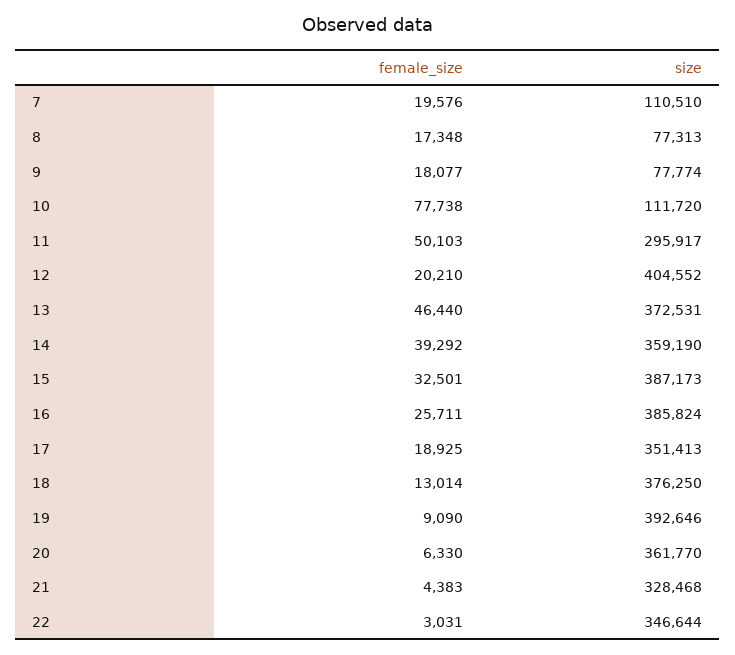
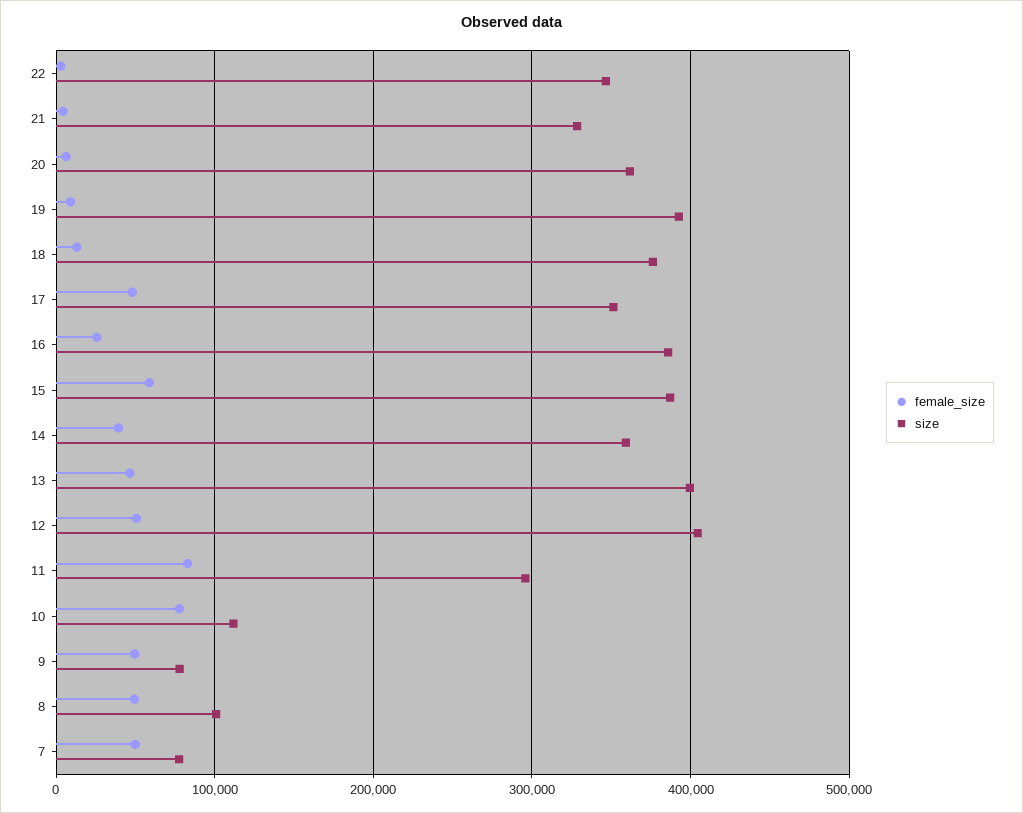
female_size, 7: 19576 -> 50000
size, 7: 110510 -> 80000
female_size, 8: 17348 -> 50000
size, 8: 77313 -> 100000
female_size, 9: 18077 -> 50000
female_size, 11: 50103 -> 80000
female_size, 12: 20210 -> 50000
size, 13: 372531 -> 400000
female_size, 15: 32501 -> 60000
female_size, 17: 18925 -> 50000

